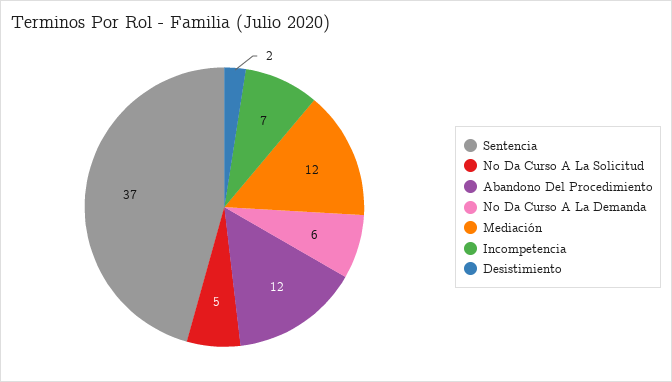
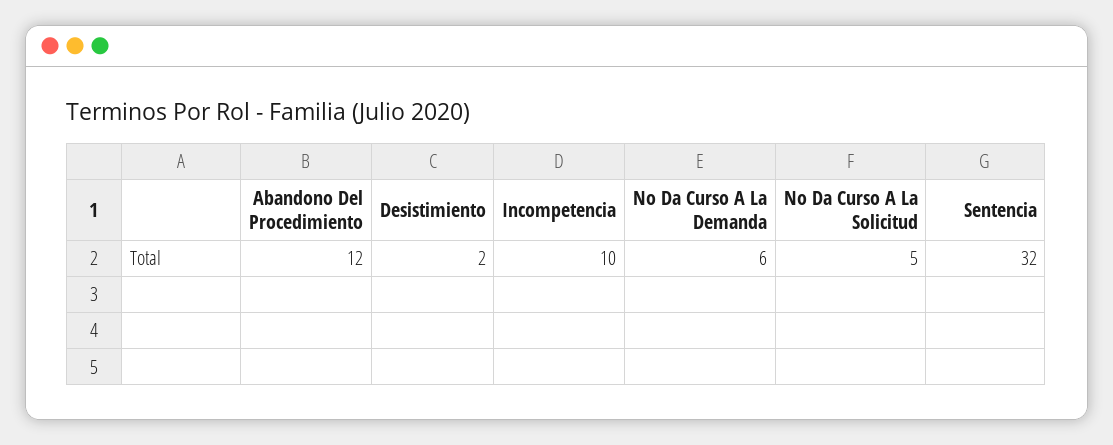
Sentencia: 37 -> 32
Mediación: 12 -> none
Incompetencia: 7 -> 10

